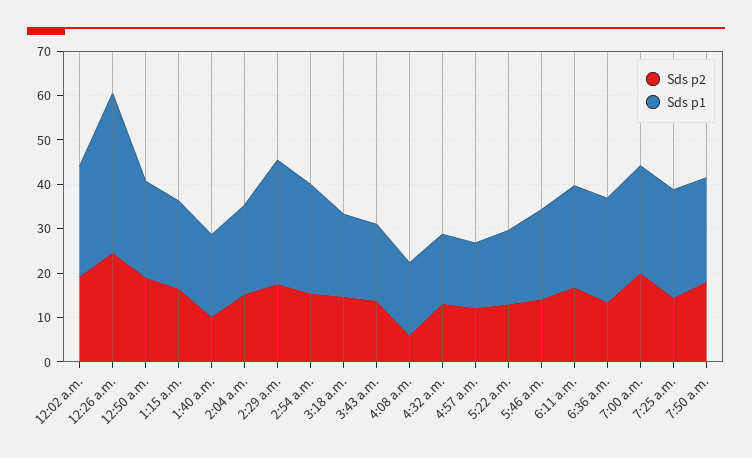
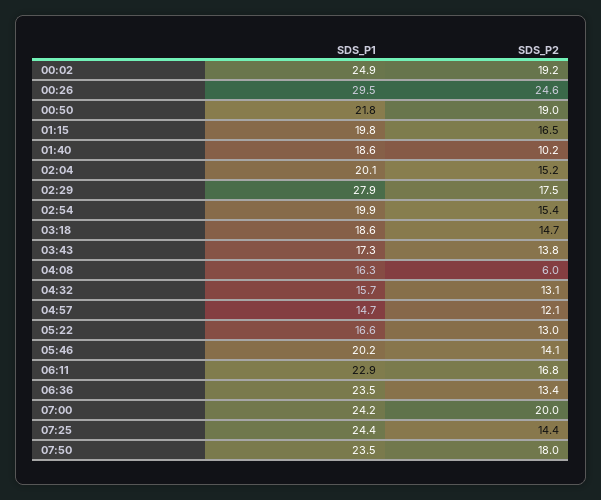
Sds p1, 12:26 a.m.: 36 -> 29.5
Sds p1, 2:54 a.m.: 24 -> 19.9

